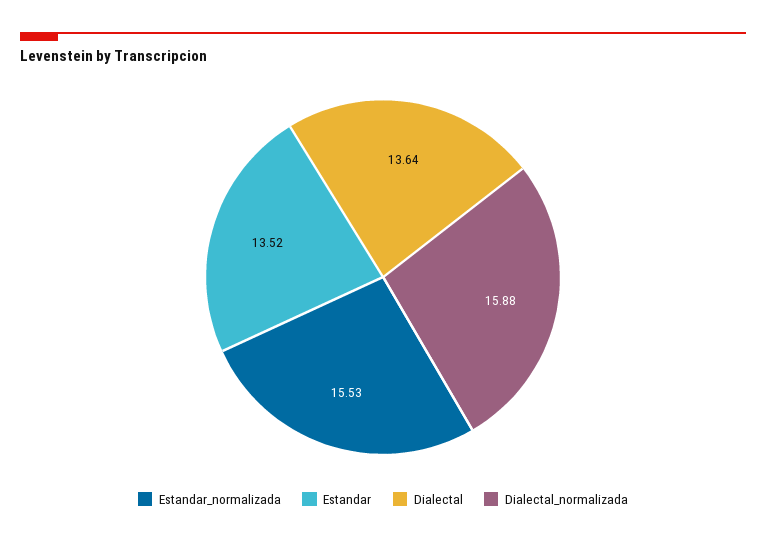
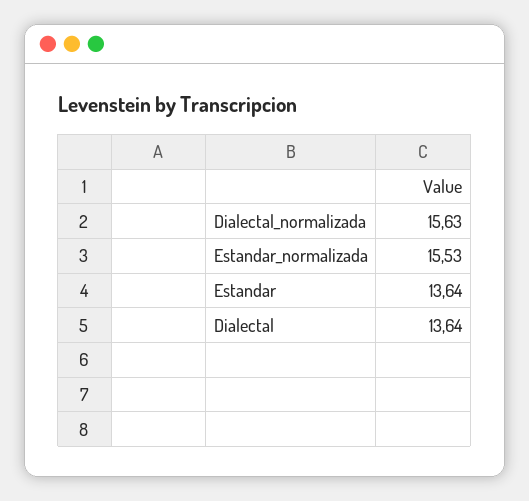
Estandar: 13.52 -> 13.64
Dialectal_normalizada: 15.88 -> 15.63

